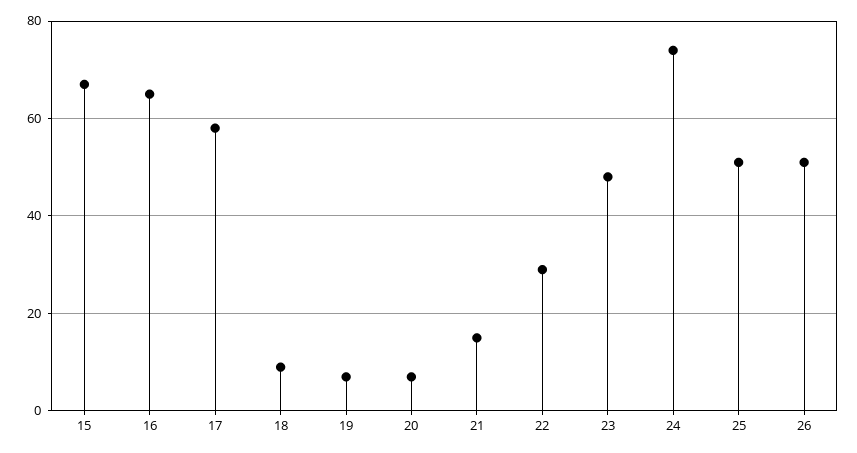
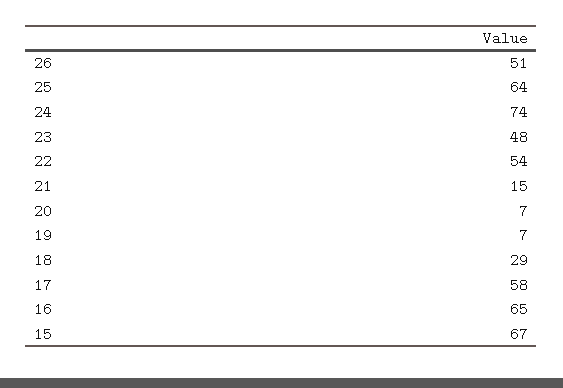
18: 10 -> 29
22: 30 -> 54
25: 50 -> 64

